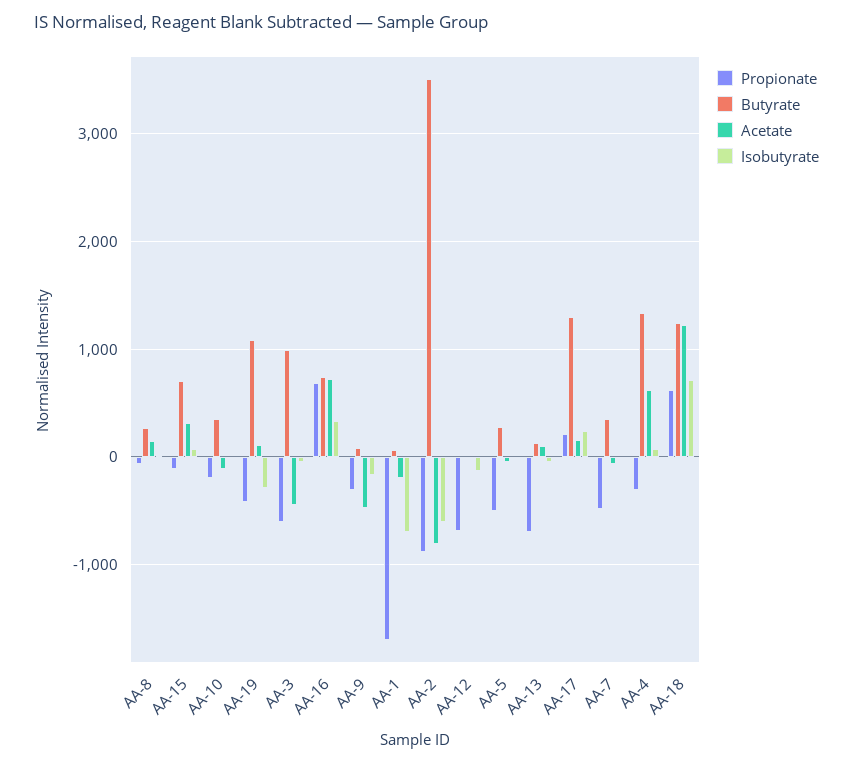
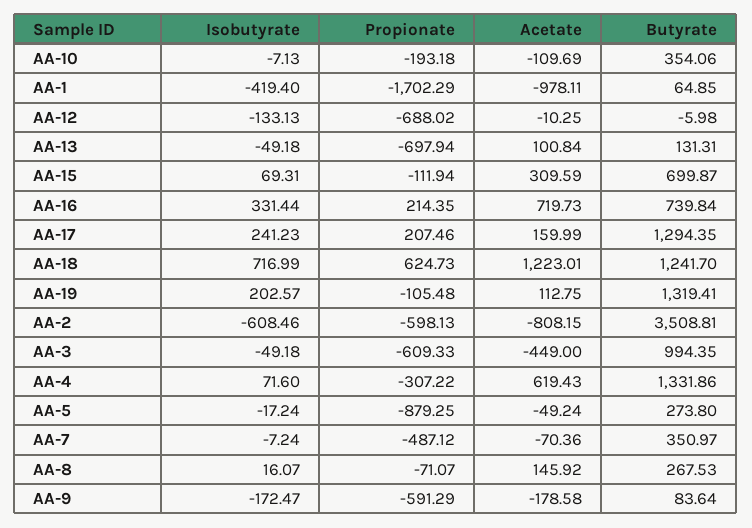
Propionate, AA-19: -400 -> -105.48
Butyrate, AA-19: 1100 -> 1319.41
Isobutyrate, AA-19: -300 -> 202.57
Propionate, AA-16: 700 -> 214.35
Propionate, AA-9: -300 -> -591.29
Acetate, AA-9: -500 -> -178.58
Acetate, AA-1: -200 -> -978.11
Isobutyrate, AA-1: -700 -> -419.4
Propionate, AA-2: -900 -> -598.13
Propionate, AA-5: -500 -> -879.25

